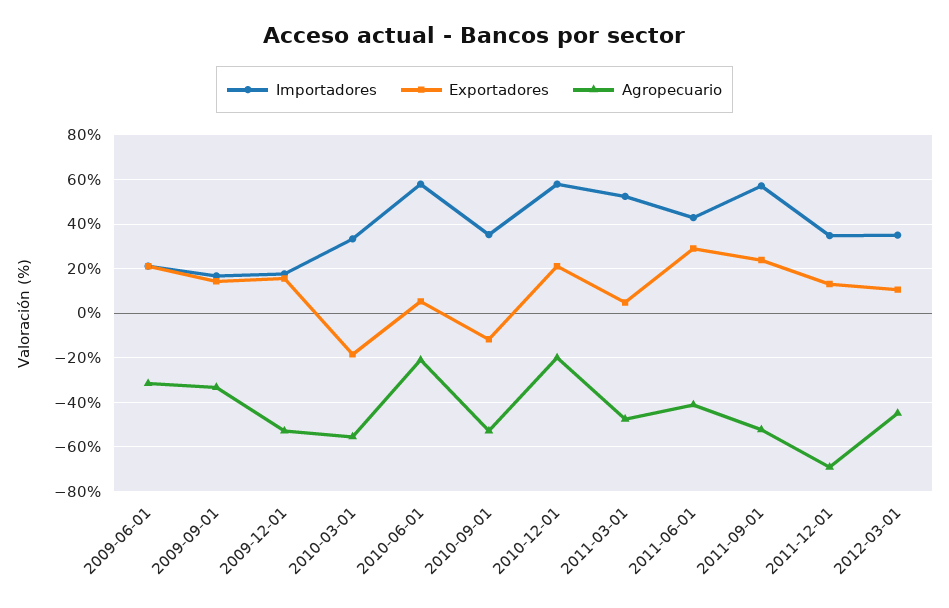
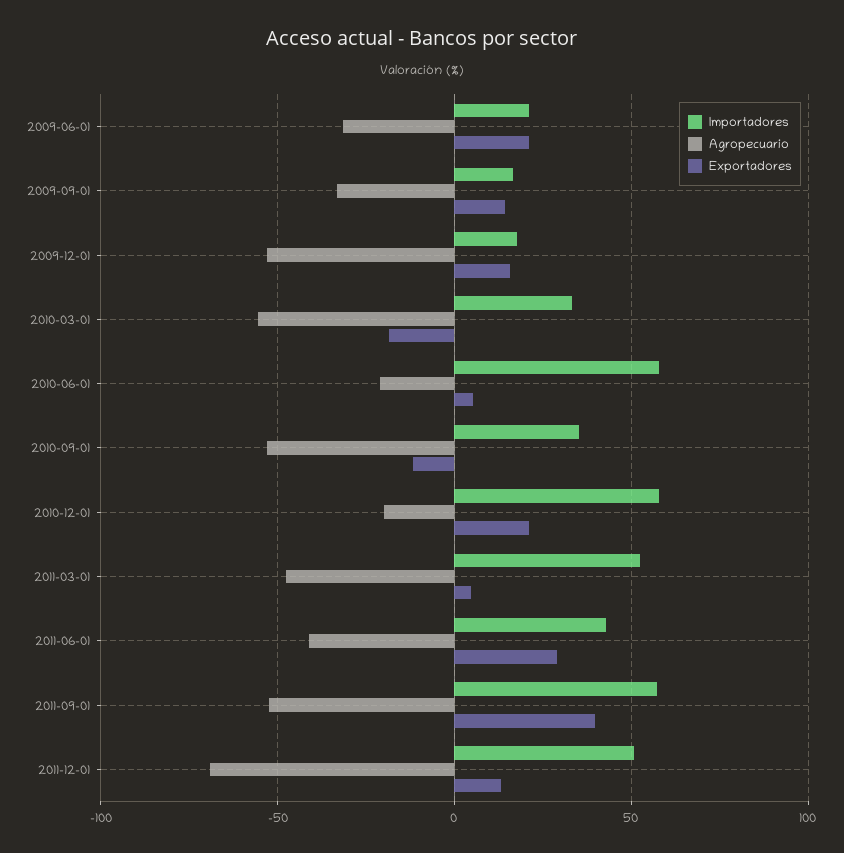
Exportadores, 2011-09-01: 25 -> 40
Importadores, 2011-12-01: 35 -> 50
Importadores, 2012-03-01: 35 -> none
Exportadores, 2012-03-01: 10 -> none
Agropecuario, 2012-03-01: -45 -> none

